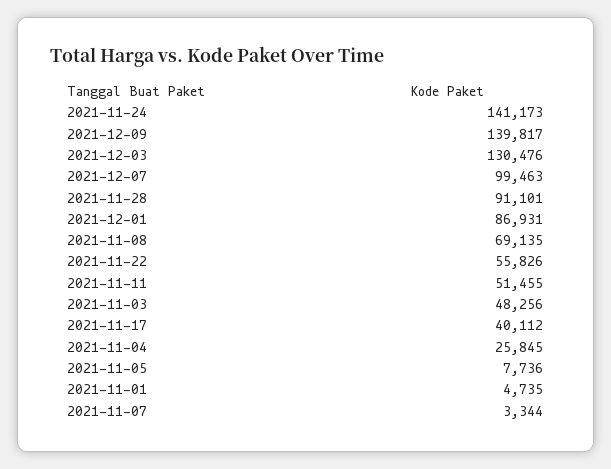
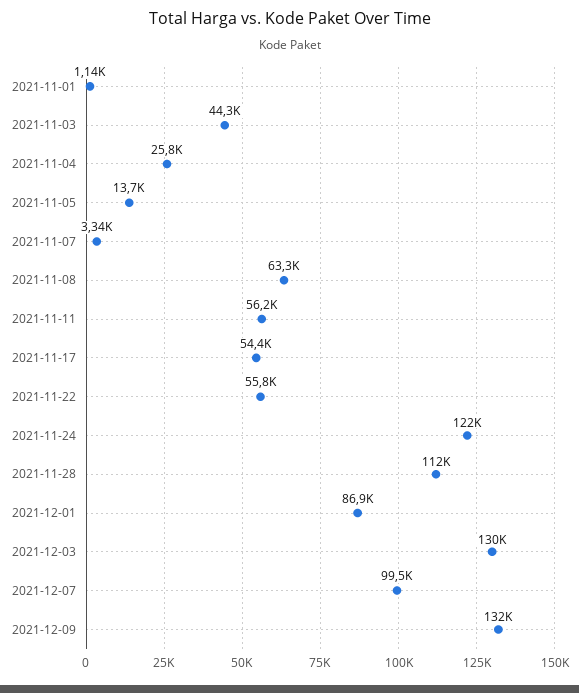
2021-11-24: 141173 -> 122000
2021-12-09: 139817 -> 132000
2021-11-28: 91101 -> 112000
2021-11-08: 69135 -> 63300
2021-11-11: 51455 -> 56200
2021-11-03: 48256 -> 44300
2021-11-17: 40112 -> 54400
2021-11-05: 7736 -> 13700
2021-11-01: 4735 -> 1140

